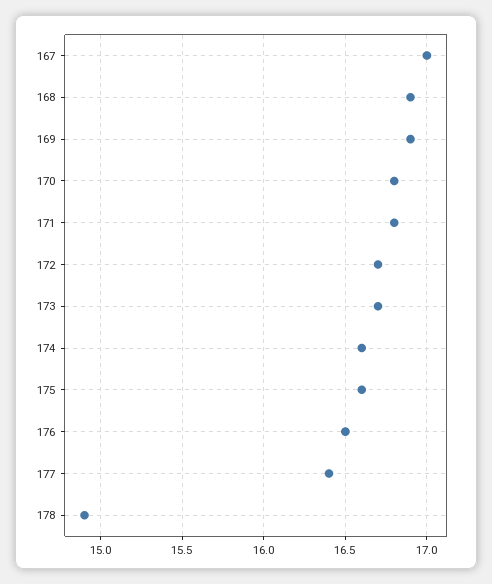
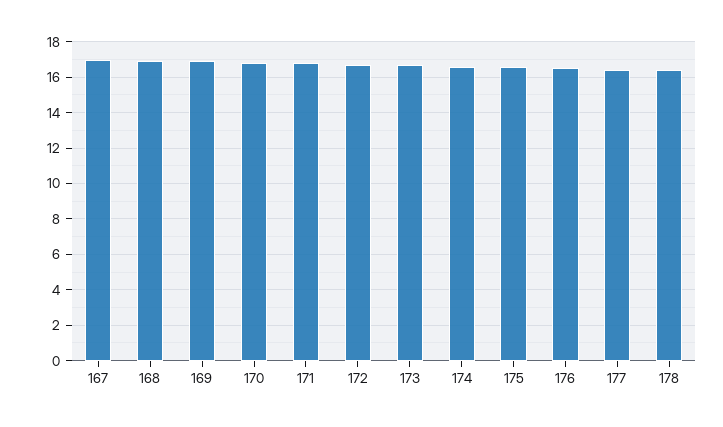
178: 14.9 -> 16.5

